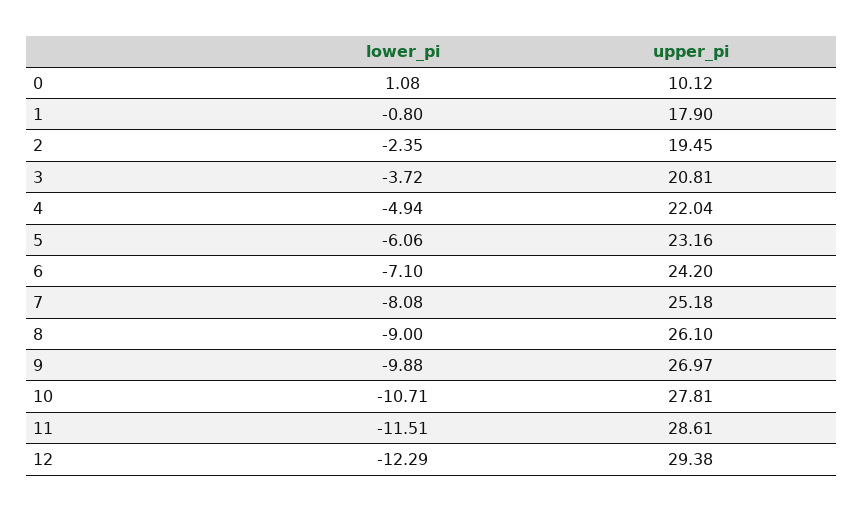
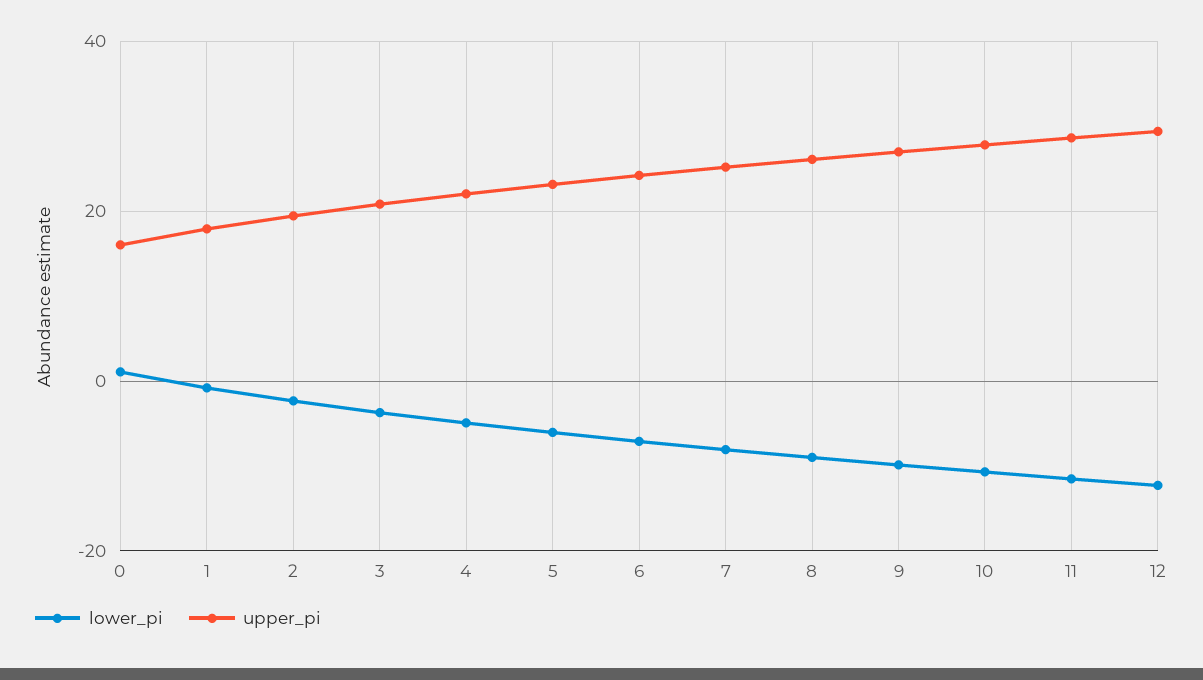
upper_pi, 0: 10.12 -> 16

